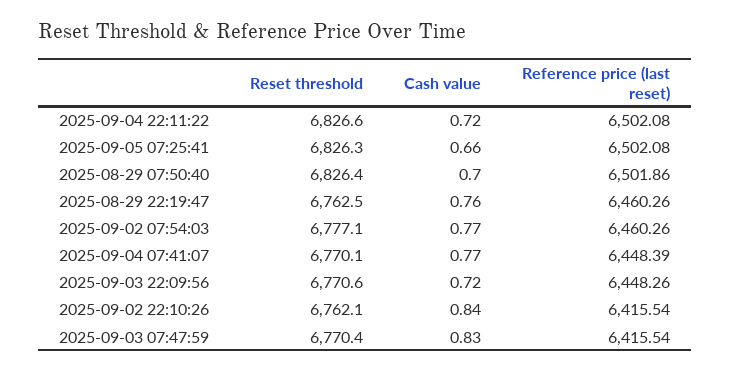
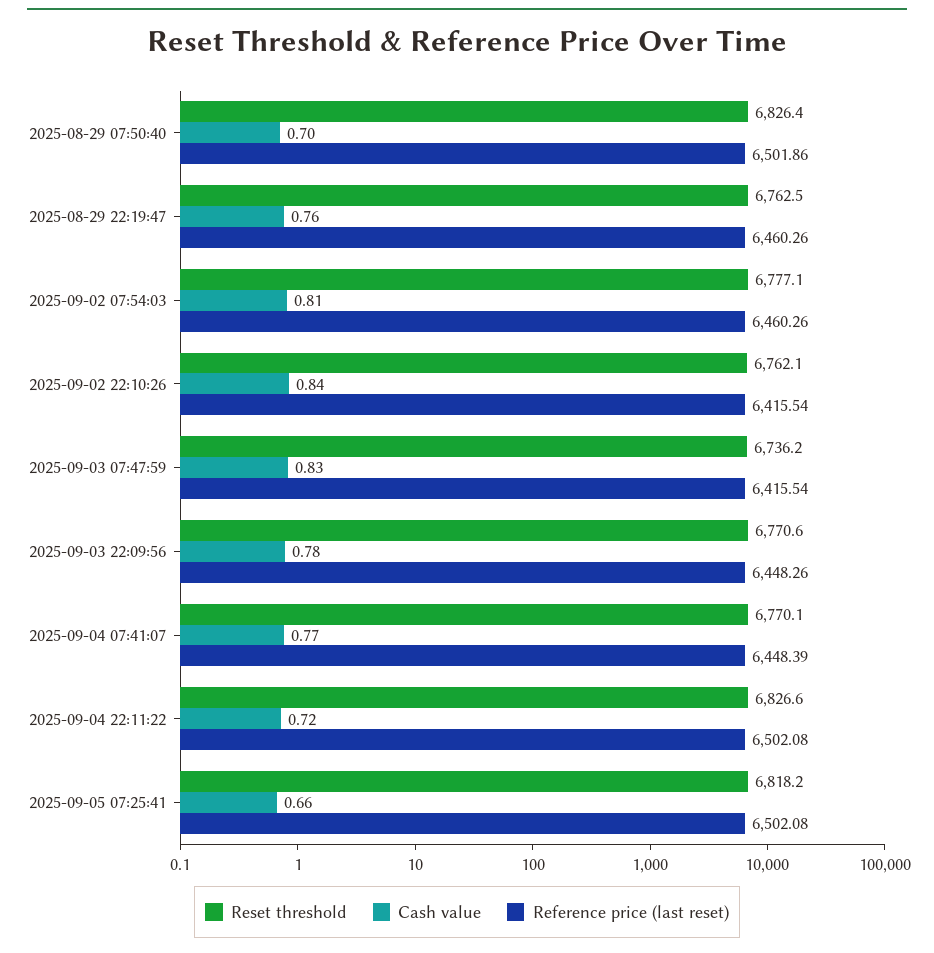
Reset threshold, 2025-09-05 07:25:41: 6826.3 -> 6818.2
Cash value, 2025-09-02 07:54:03: 0.77 -> 0.81
Cash value, 2025-09-03 22:09:56: 0.72 -> 0.78
Reset threshold, 2025-09-03 07:47:59: 6770.4 -> 6736.2

